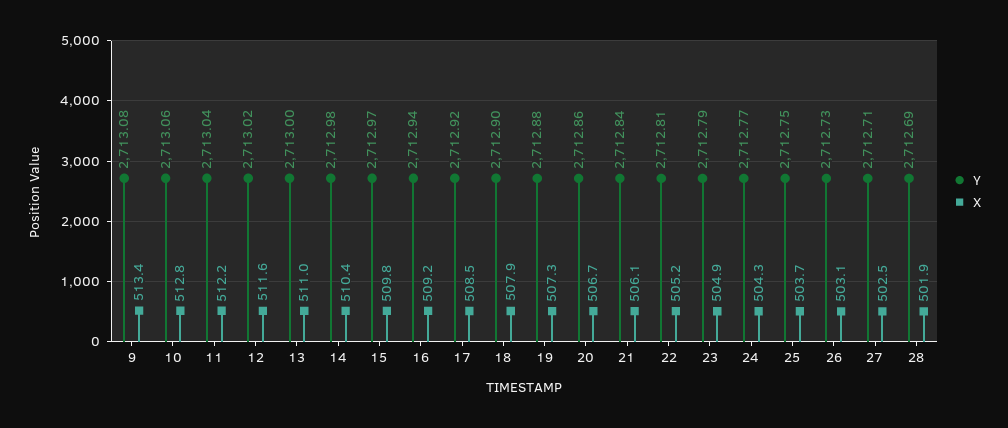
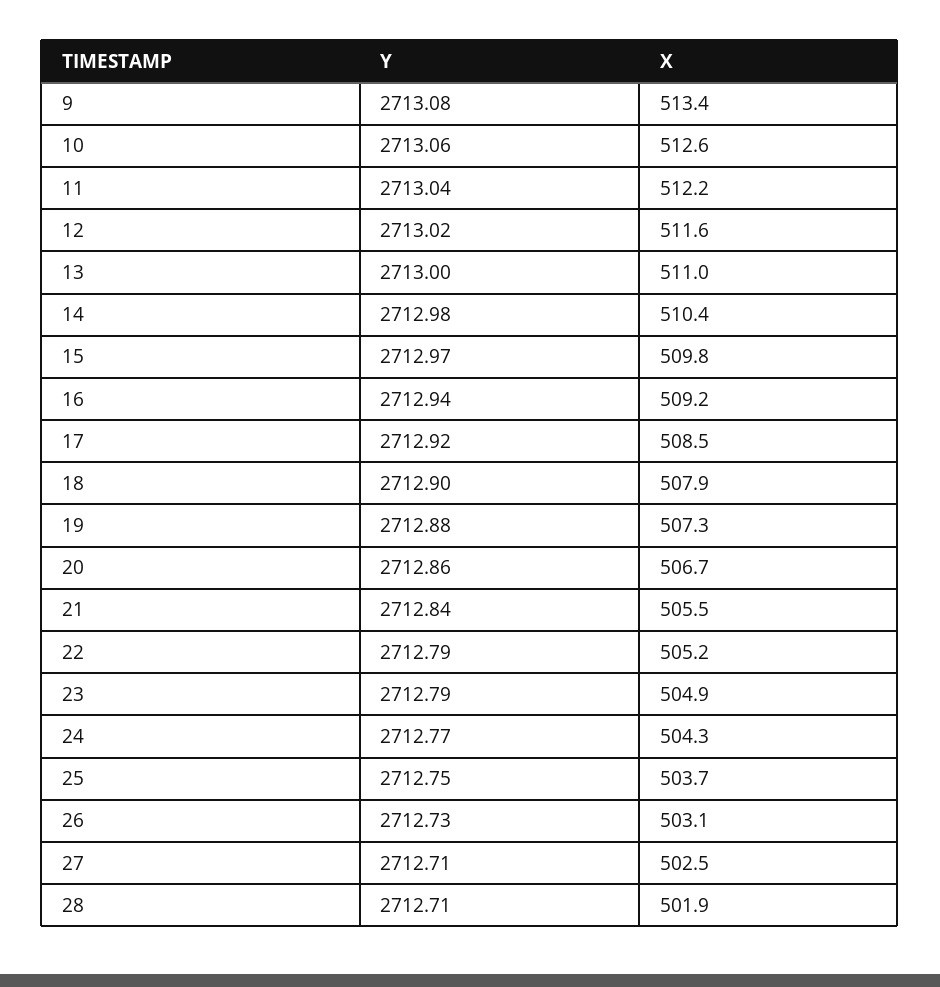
X, 10: 512.8 -> 512.6
X, 21: 506.1 -> 505.5
Y, 22: 2712.81 -> 2712.79
Y, 28: 2712.69 -> 2712.71

